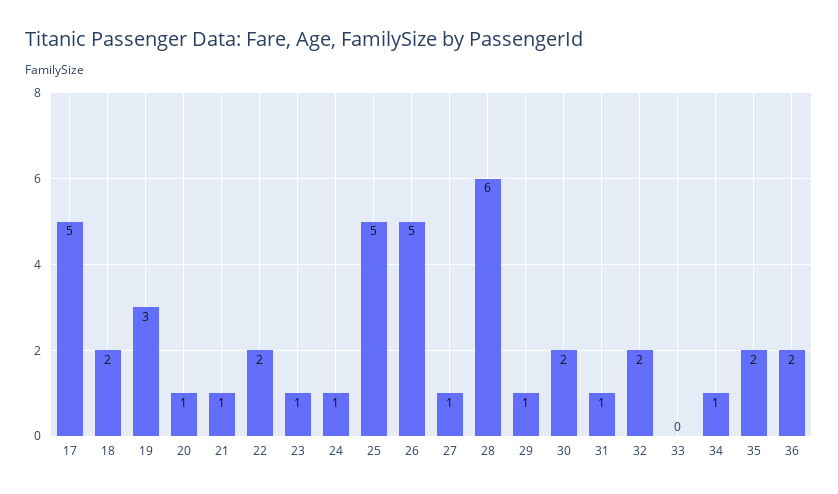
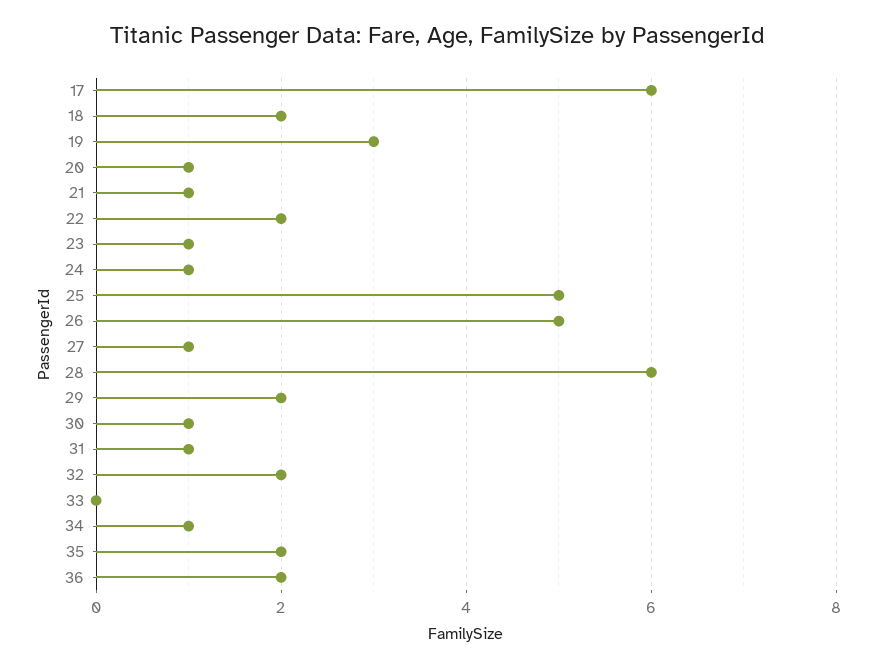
17: 5 -> 6
29: 1 -> 2
30: 2 -> 1

